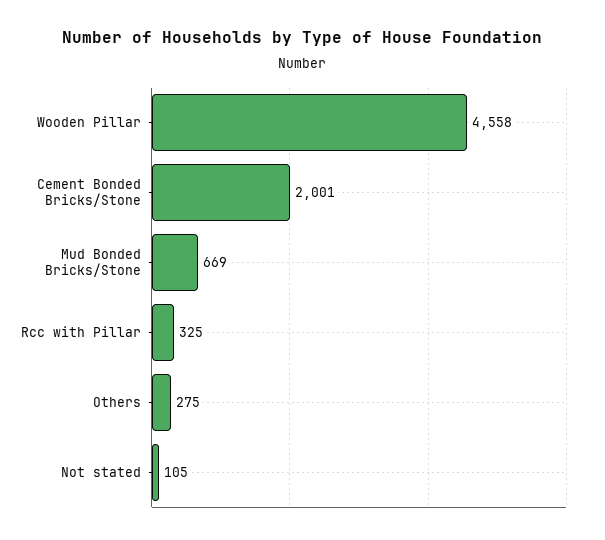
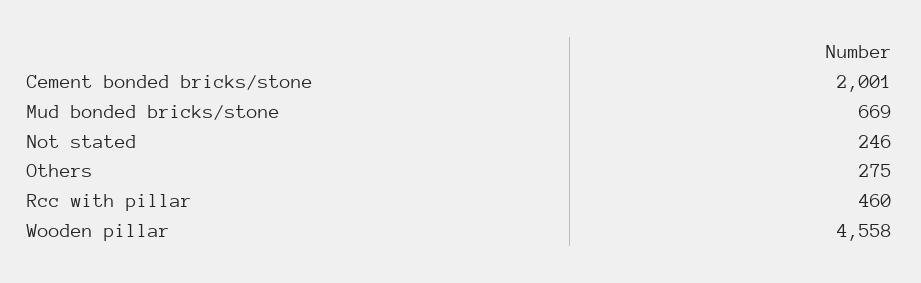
Rcc with Pillar: 325 -> 460
Not stated: 105 -> 246

